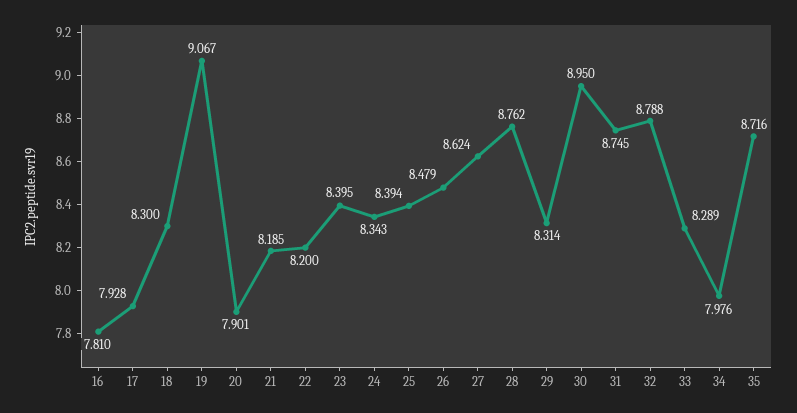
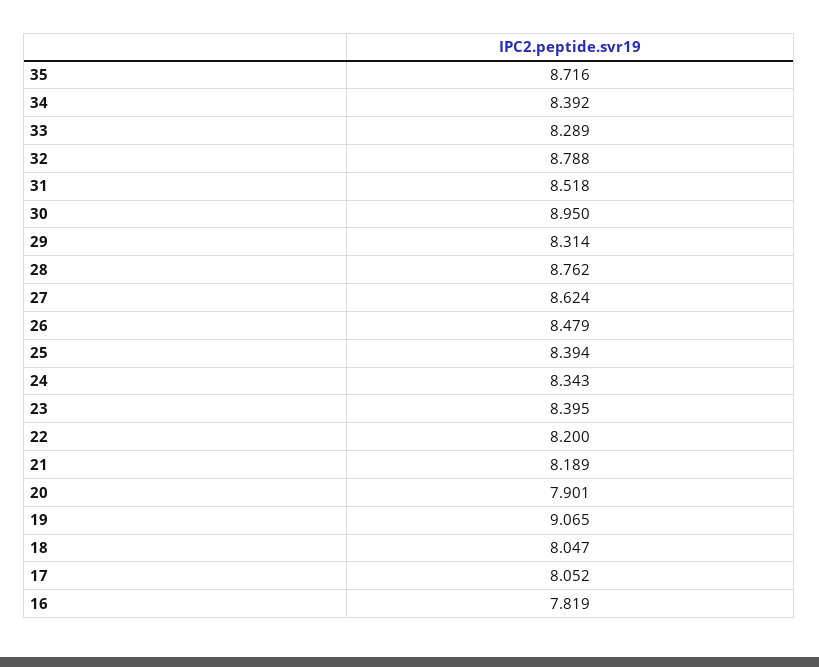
16: 7.81 -> 7.819
17: 7.928 -> 8.052
18: 8.3 -> 8.047
19: 9.067 -> 9.065
21: 8.185 -> 8.189
31: 8.745 -> 8.518
34: 7.976 -> 8.392

